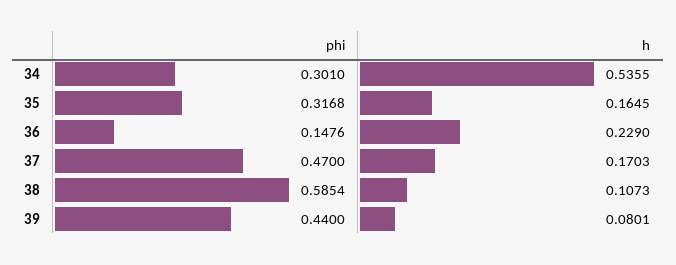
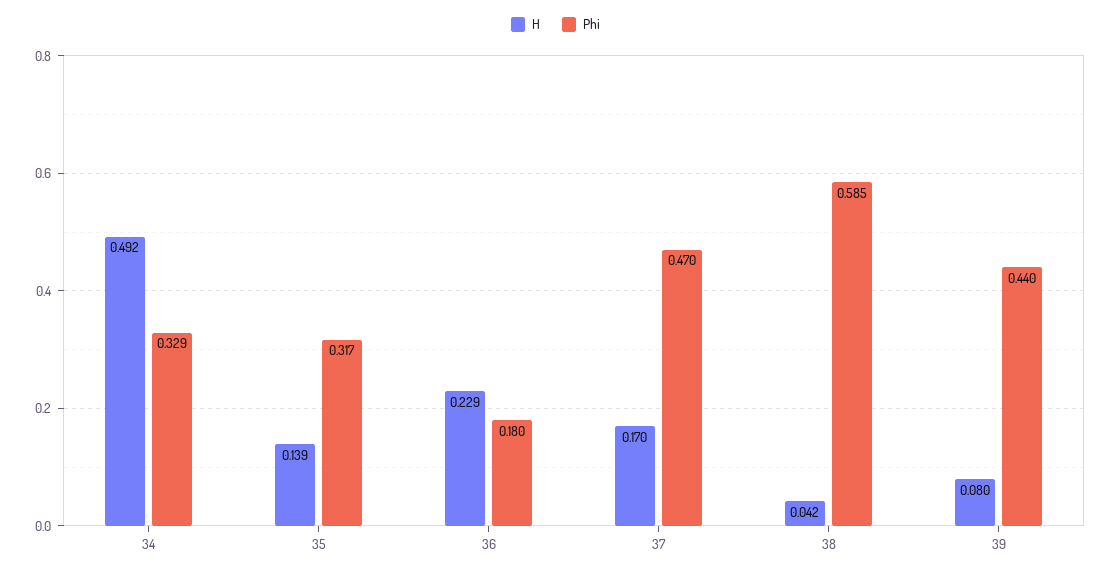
phi, 34: 0.301 -> 0.329
h, 34: 0.5355 -> 0.492
h, 35: 0.1645 -> 0.139
phi, 36: 0.1476 -> 0.18
h, 38: 0.1073 -> 0.042

